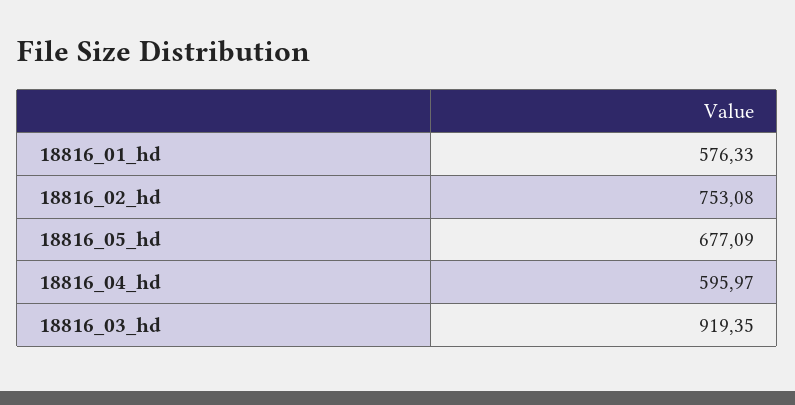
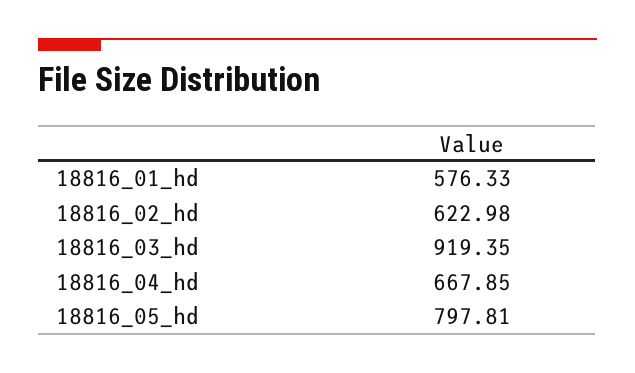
18816_02_hd: 753.08 -> 622.98
18816_05_hd: 677.09 -> 797.81
18816_04_hd: 595.97 -> 667.85

